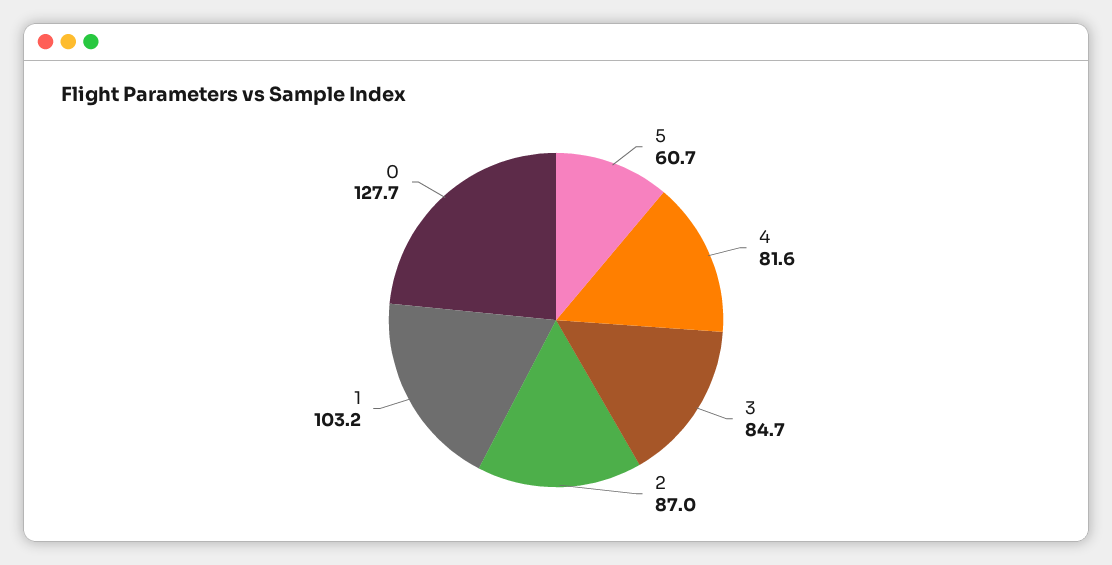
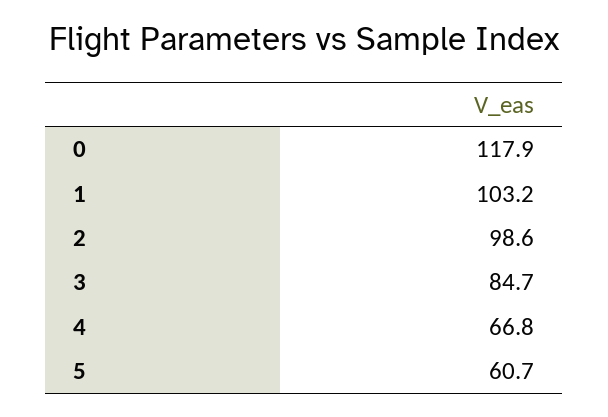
4: 81.6 -> 66.8
2: 87 -> 98.6
0: 127.7 -> 117.9

